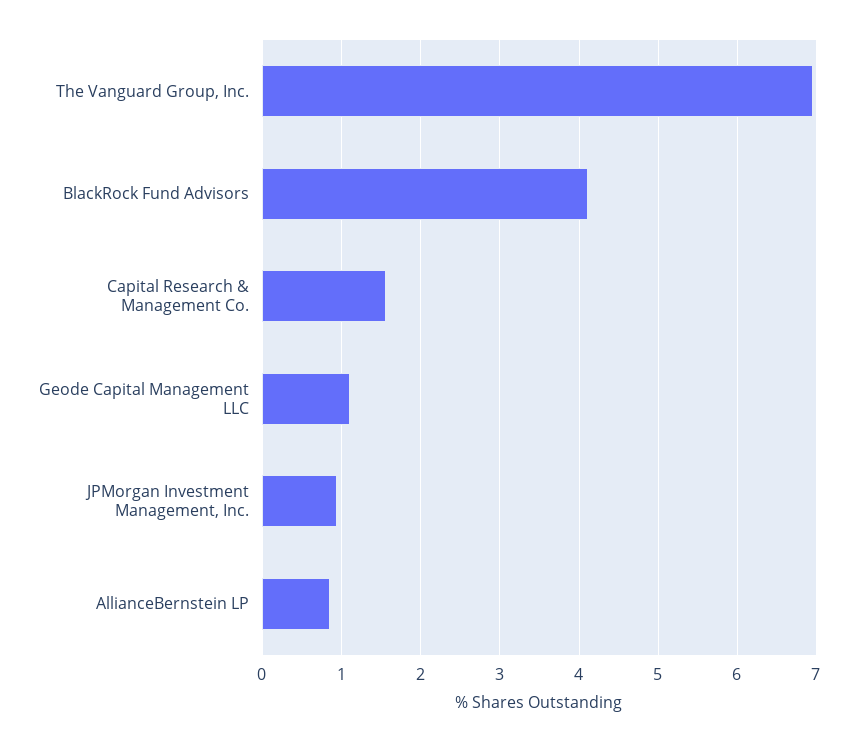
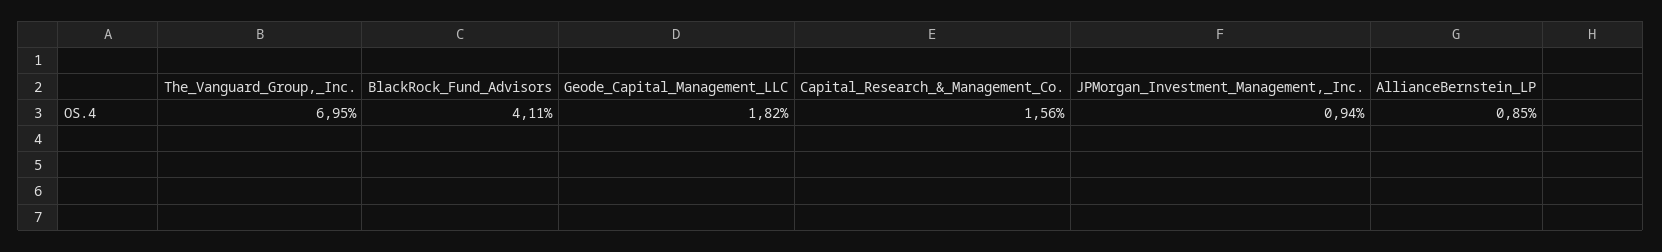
Geode Capital Management LLC: 1.1 -> 1.82

